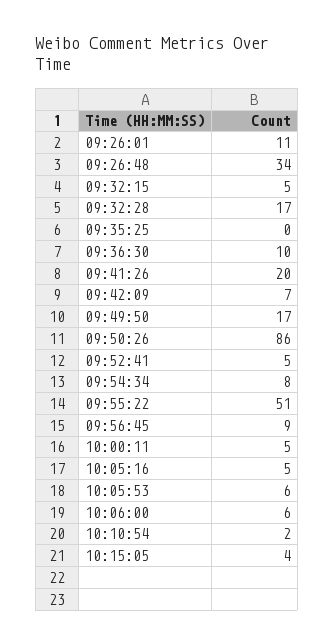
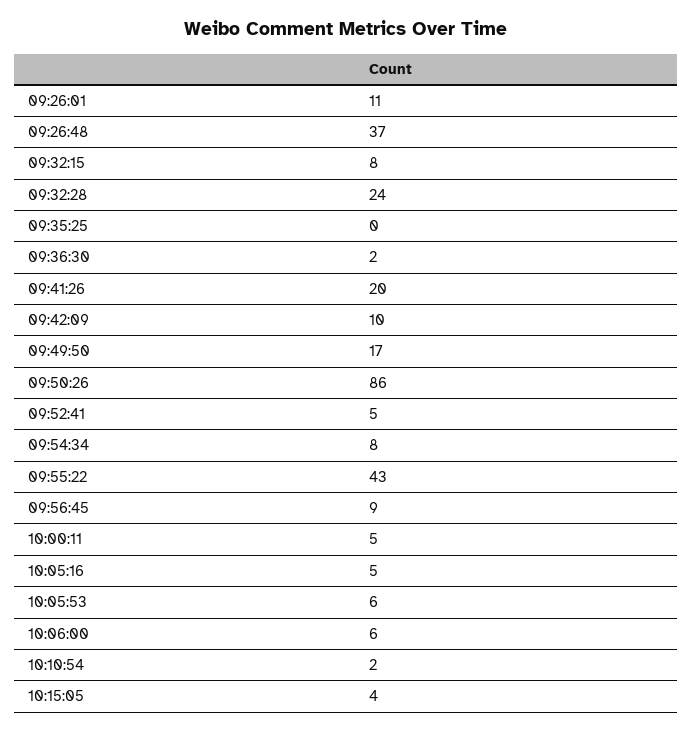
09:26:48: 34 -> 37
09:32:15: 5 -> 8
09:32:28: 17 -> 24
09:36:30: 10 -> 2
09:42:09: 7 -> 10
09:55:22: 51 -> 43

